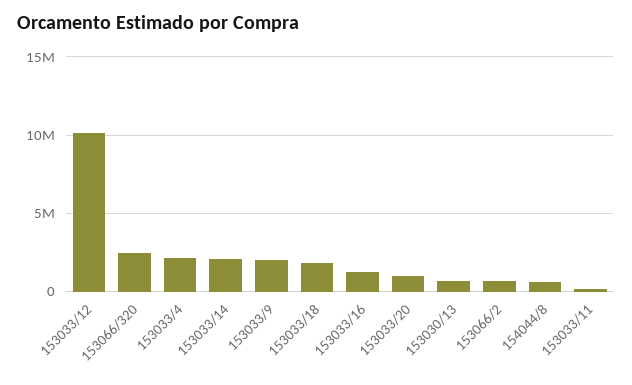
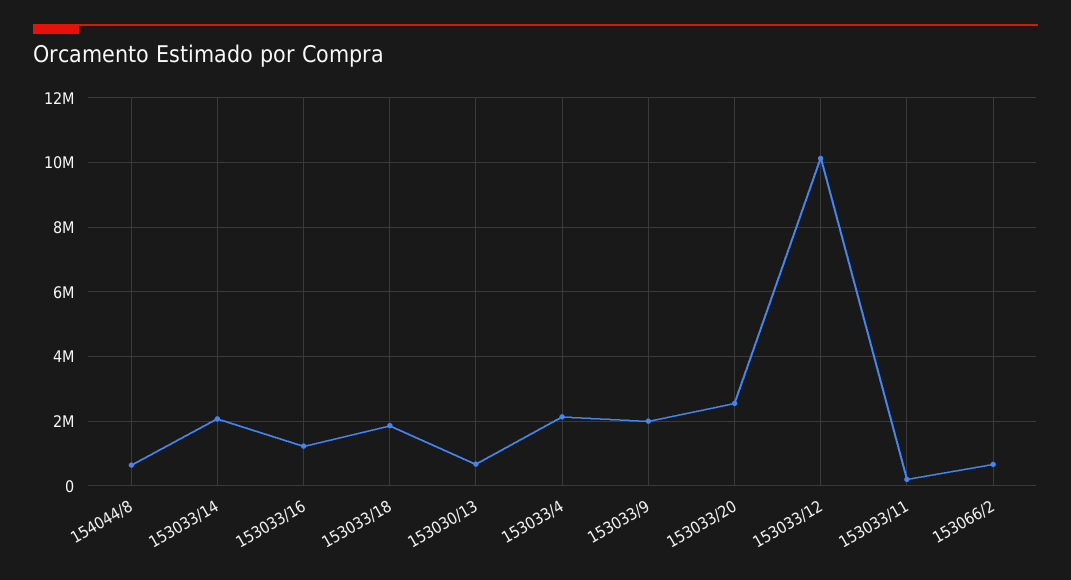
153066/320: 2500000 -> none
153033/20: 1000000 -> 2600000

